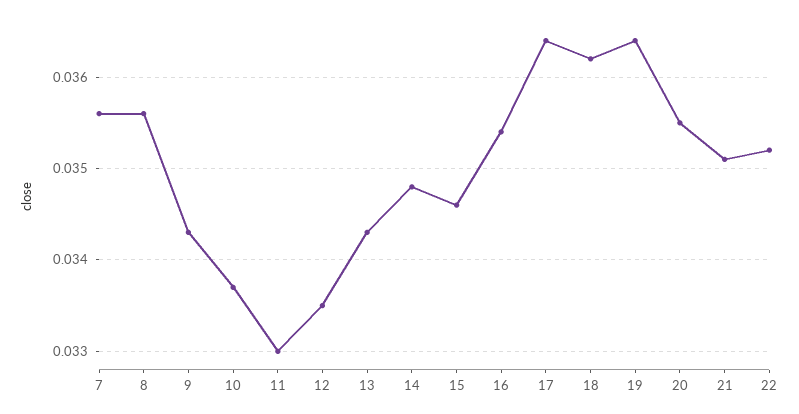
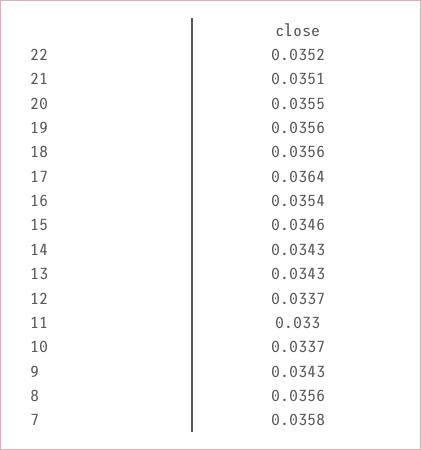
7: 0.0356 -> 0.0358
12: 0.0335 -> 0.0337
14: 0.0348 -> 0.0343
18: 0.0362 -> 0.0356
19: 0.0364 -> 0.0356

